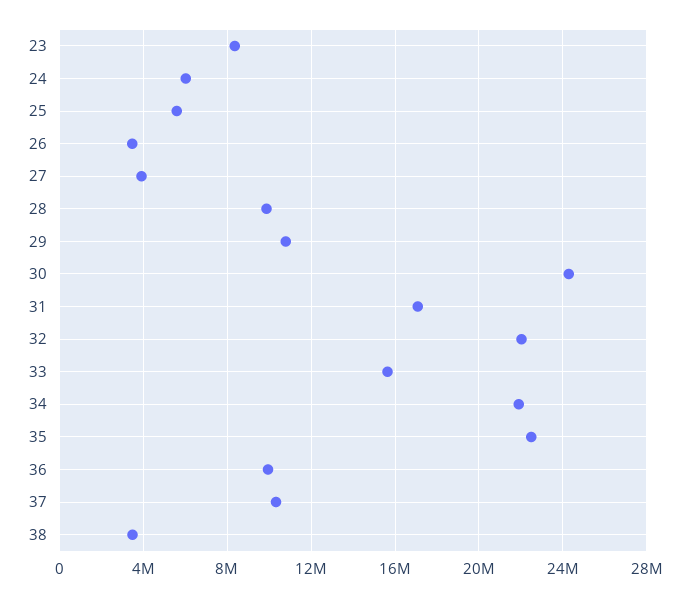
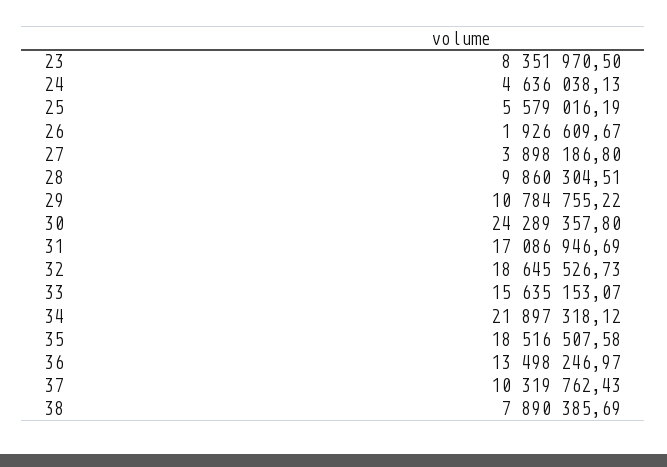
24: 6000000 -> 4636038.13
26: 3500000 -> 1926609.67
32: 22000000 -> 18645526.73
35: 22500000 -> 18516507.58
36: 10000000 -> 13498246.97
38: 3500000 -> 7890385.69

